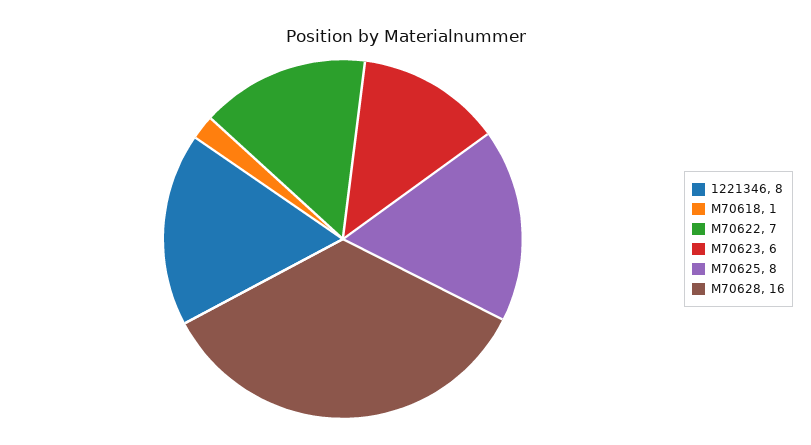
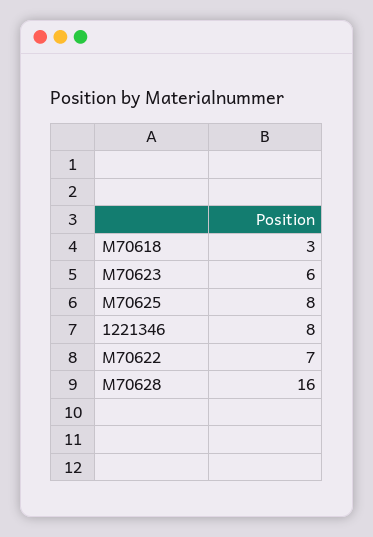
M70618: 1 -> 3

